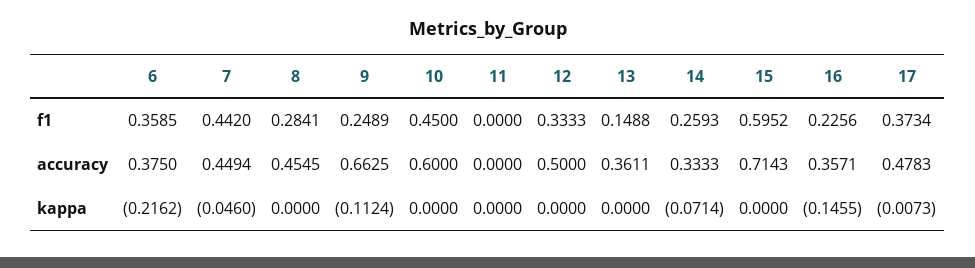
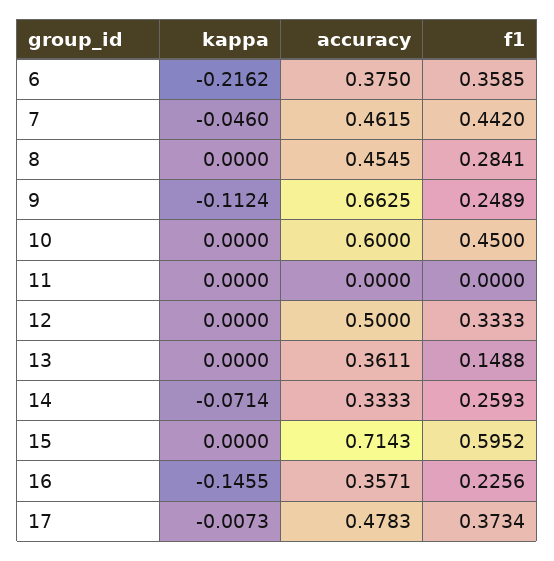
7, accuracy: 0.4494 -> 0.4615

